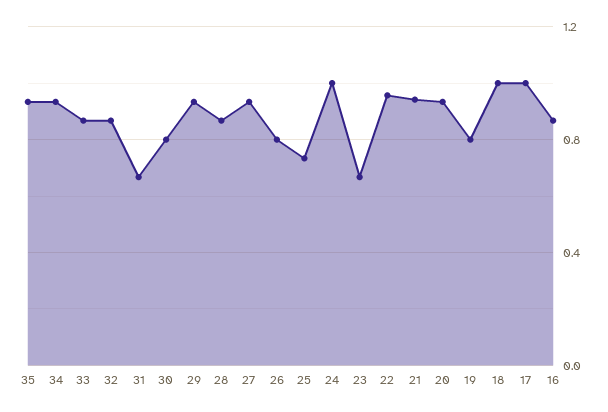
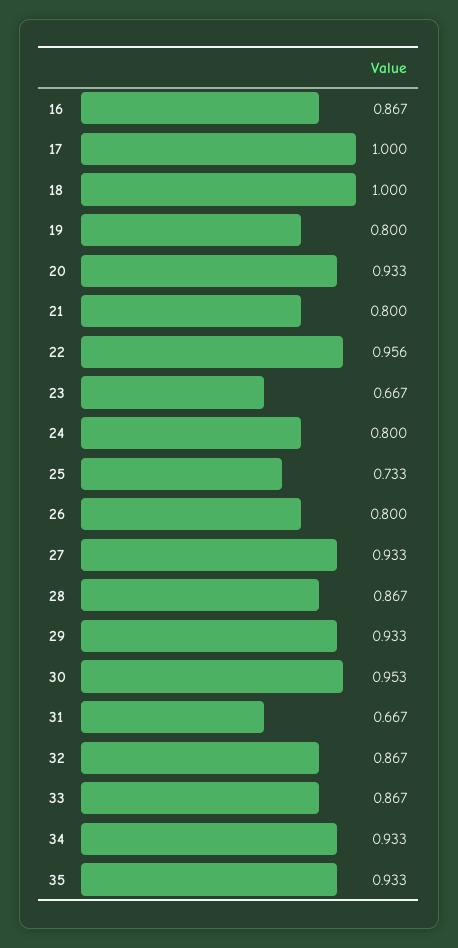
30: 0.8 -> 0.953
24: 1 -> 0.8
21: 0.95 -> 0.8

